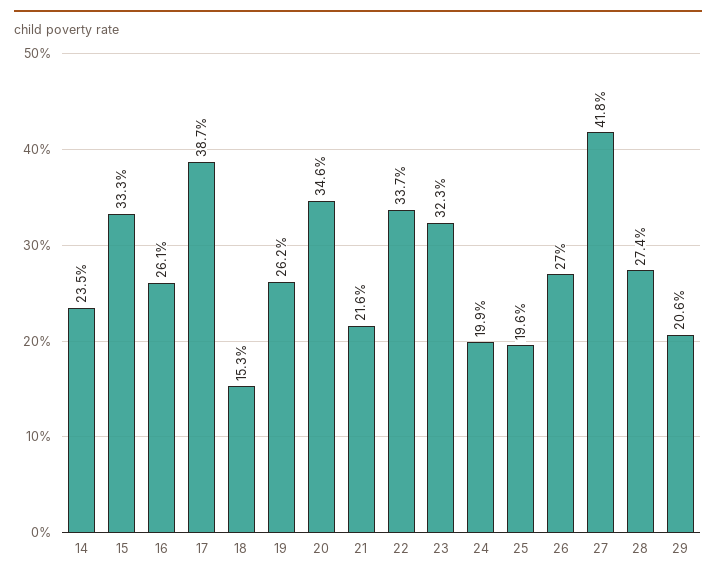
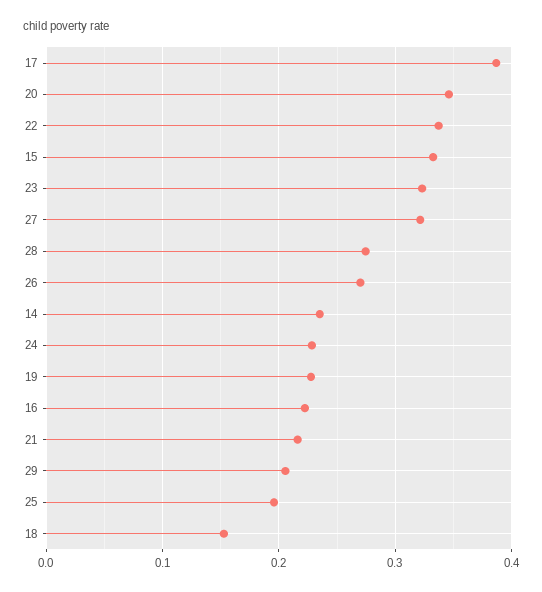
16: 0.261 -> 0.22
19: 0.262 -> 0.23
24: 0.199 -> 0.23
27: 0.418 -> 0.32

